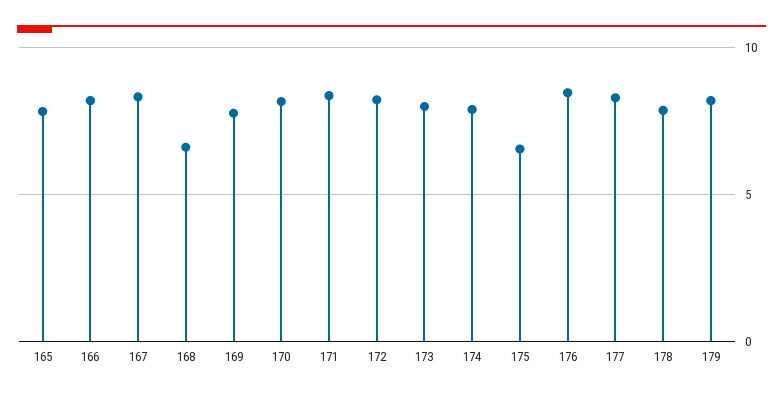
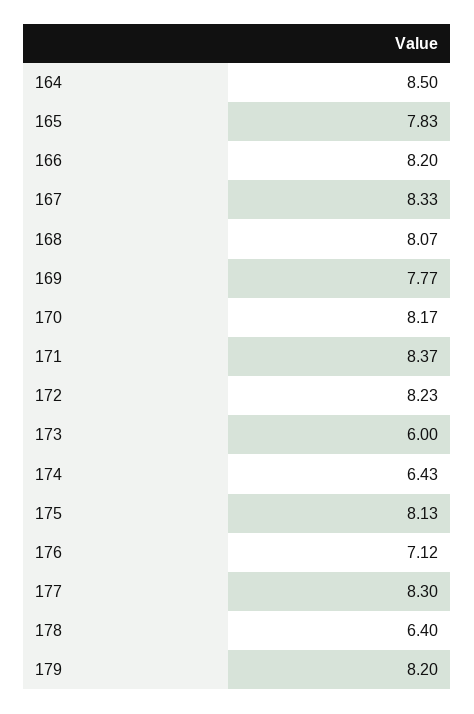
168: 6.5 -> 8.07
173: 8 -> 6
174: 8 -> 6.43
175: 6.5 -> 8.13
176: 8.5 -> 7.12
178: 8 -> 6.4
164: none -> 8.5

